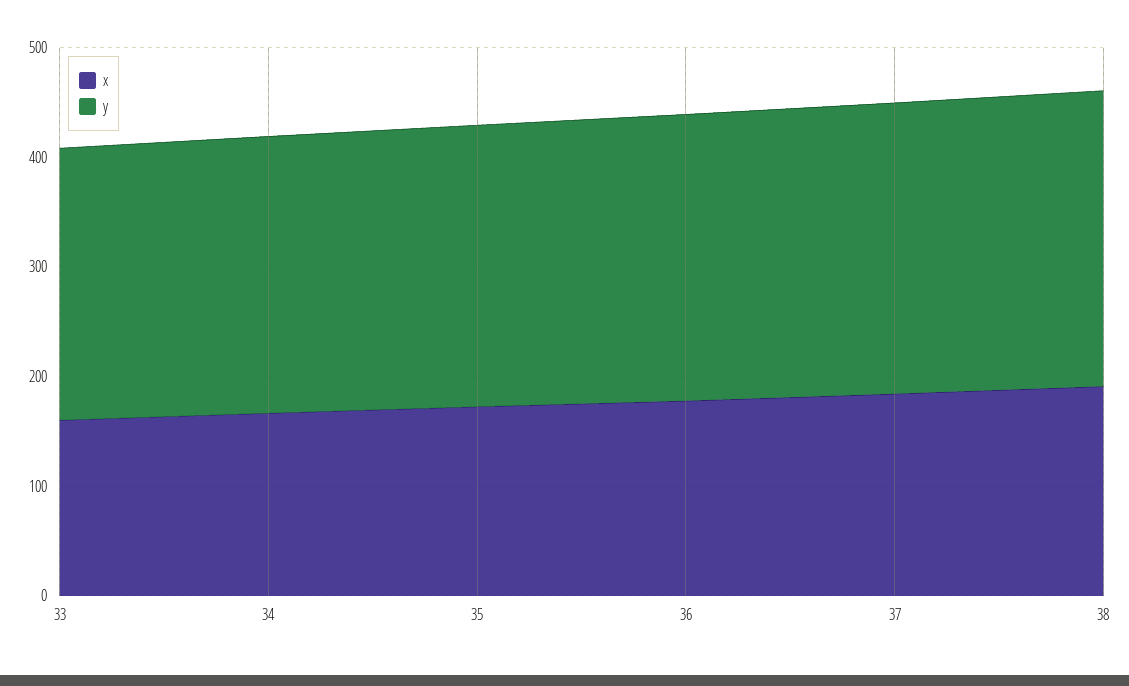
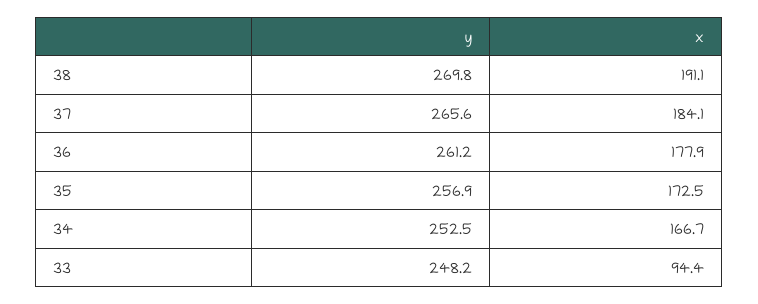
x, 33: 160 -> 94.4

